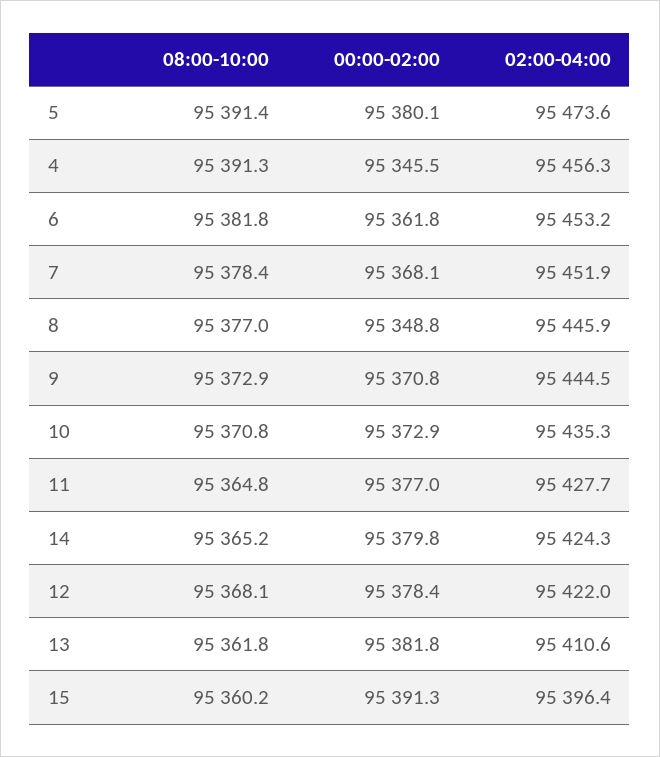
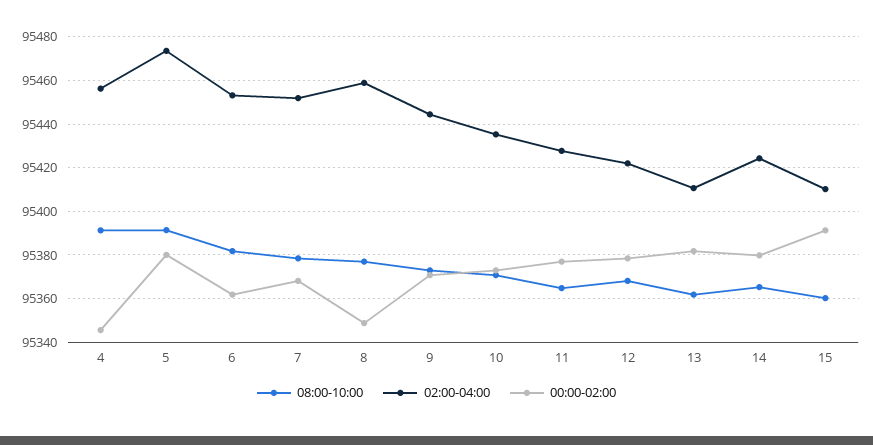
02:00-04:00, 8: 95445.9 -> 95460
02:00-04:00, 15: 95396.4 -> 95410

